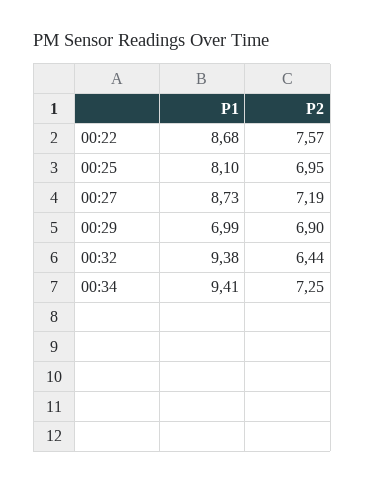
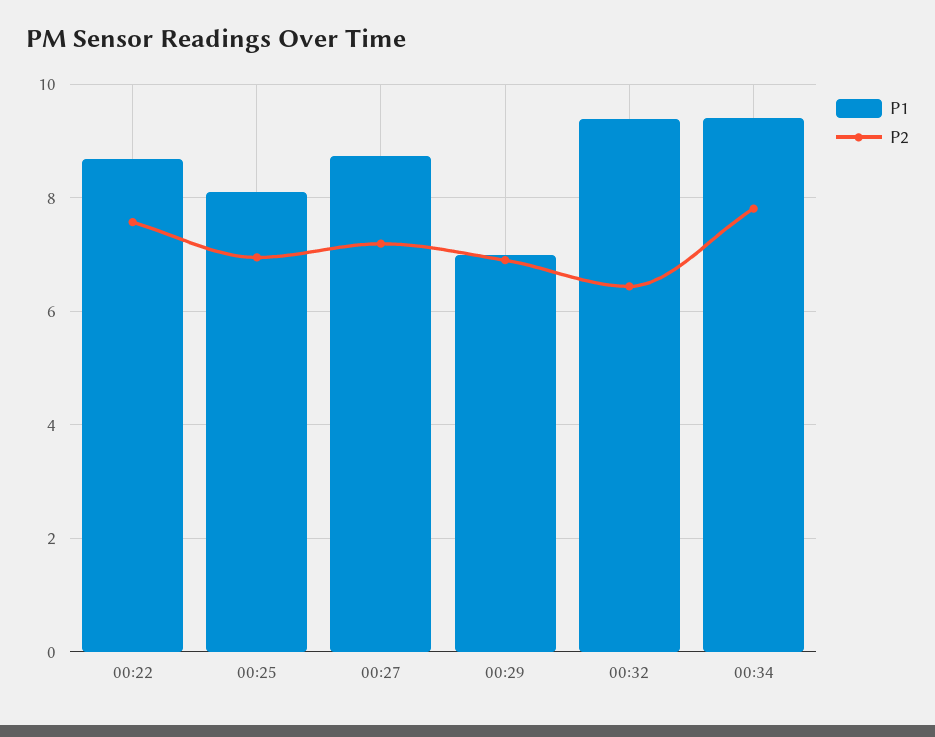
P2, 00:34: 7.25 -> 7.8

